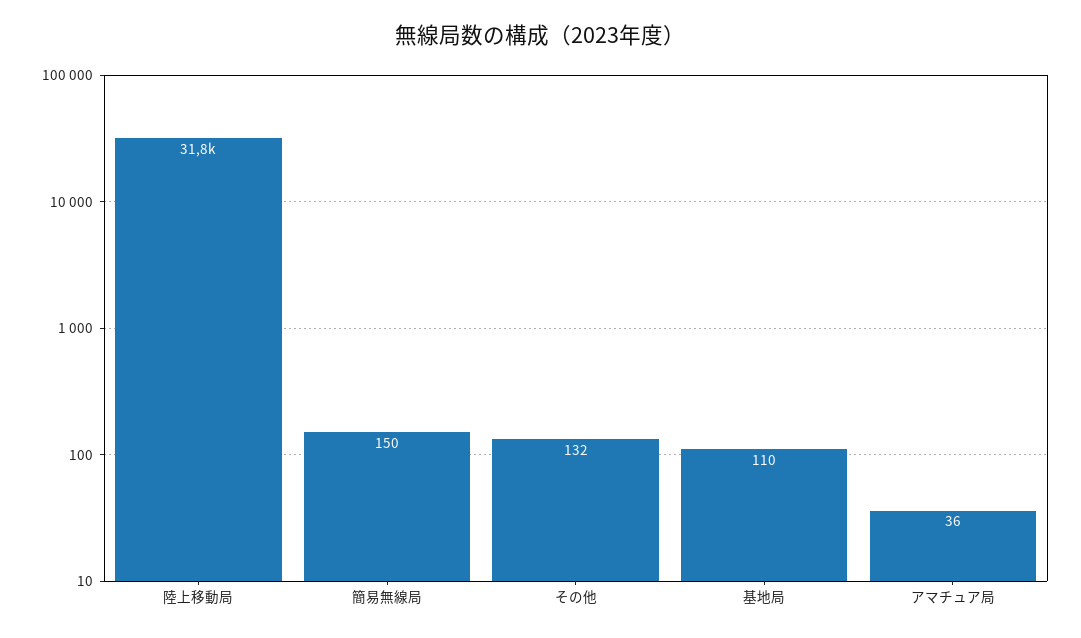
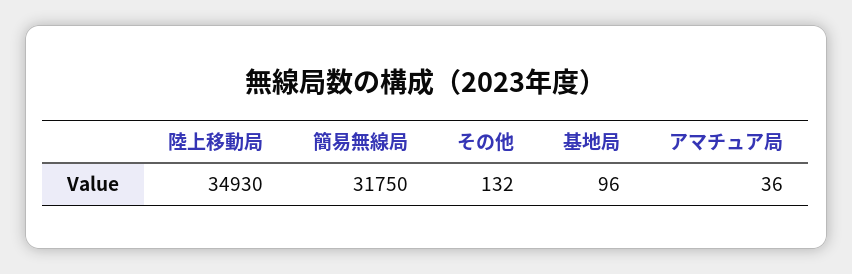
陸上移動局: 31800 -> 34930
簡易無線局: 150 -> 31750
基地局: 110 -> 96

